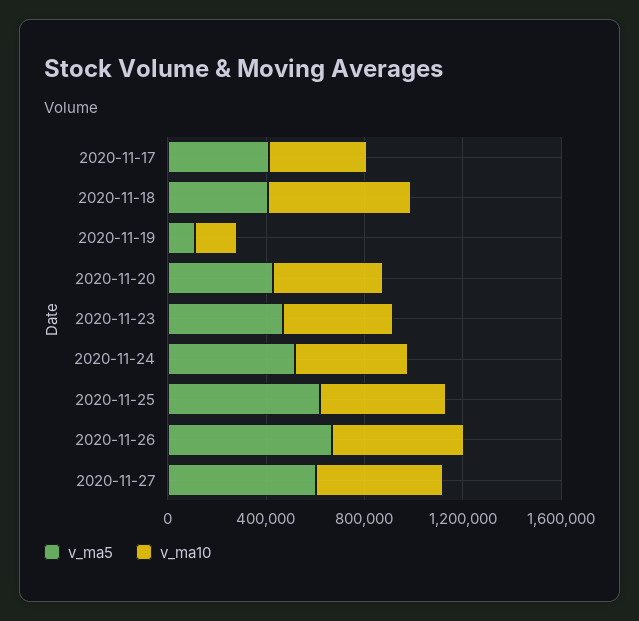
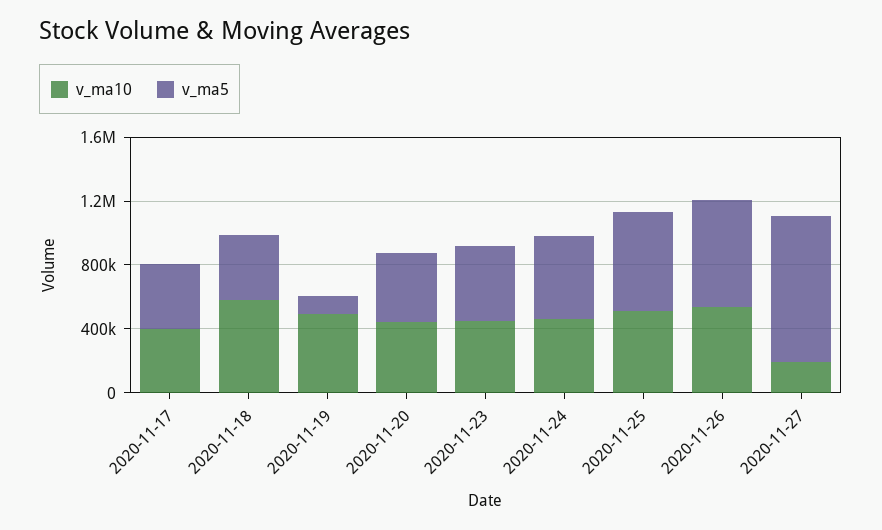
v_ma10, 2020-11-19: 200000 -> 500000
v_ma5, 2020-11-27: 600000 -> 900000
v_ma10, 2020-11-27: 500000 -> 200000

